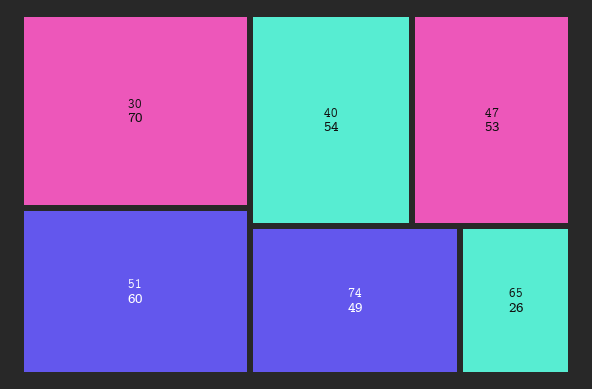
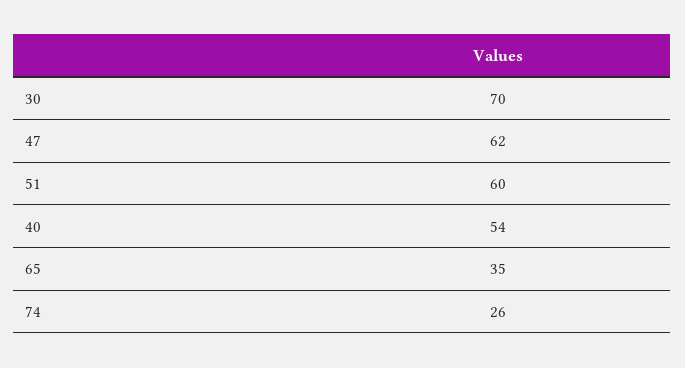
47: 53 -> 62
74: 49 -> 26
65: 26 -> 35

